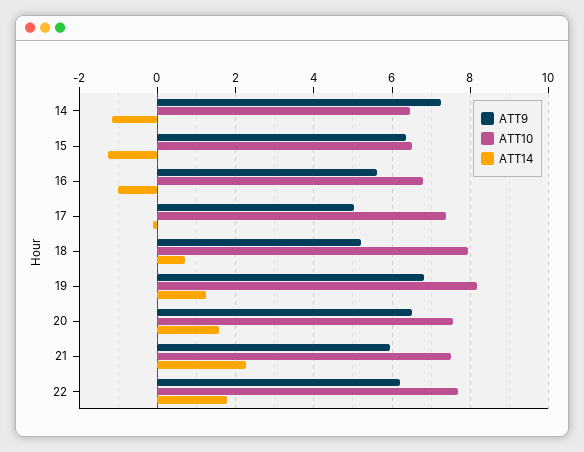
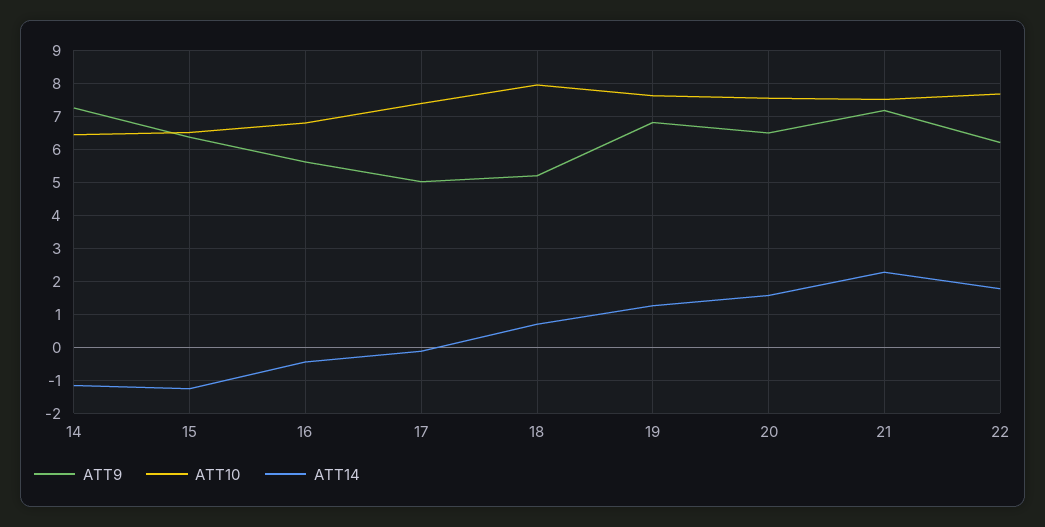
ATT14, 16: -1 -> -0.4
ATT10, 19: 8.2 -> 7.6
ATT9, 21: 6 -> 7.2

